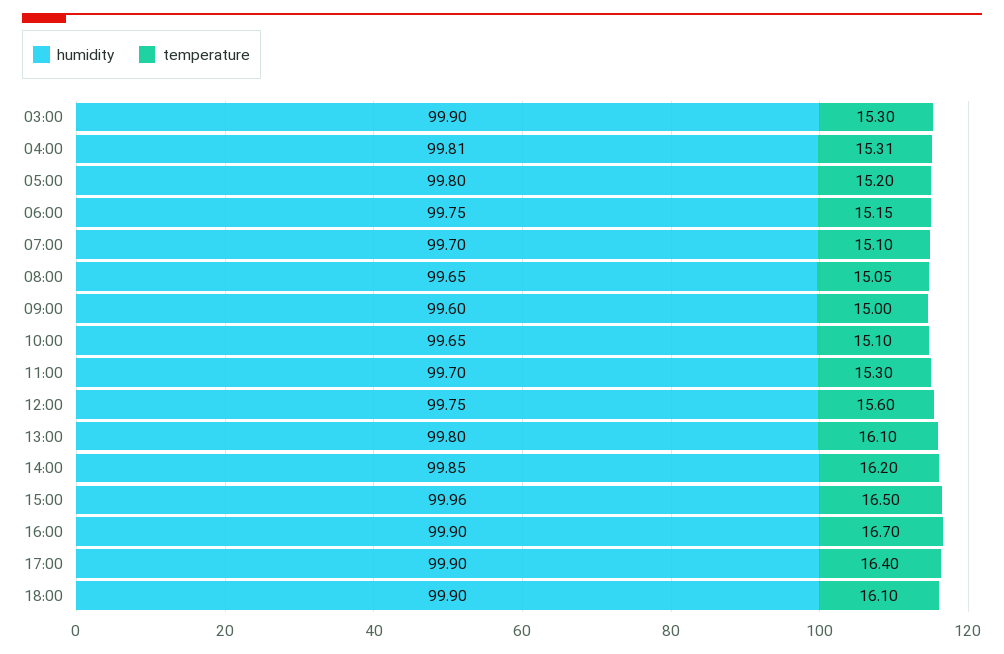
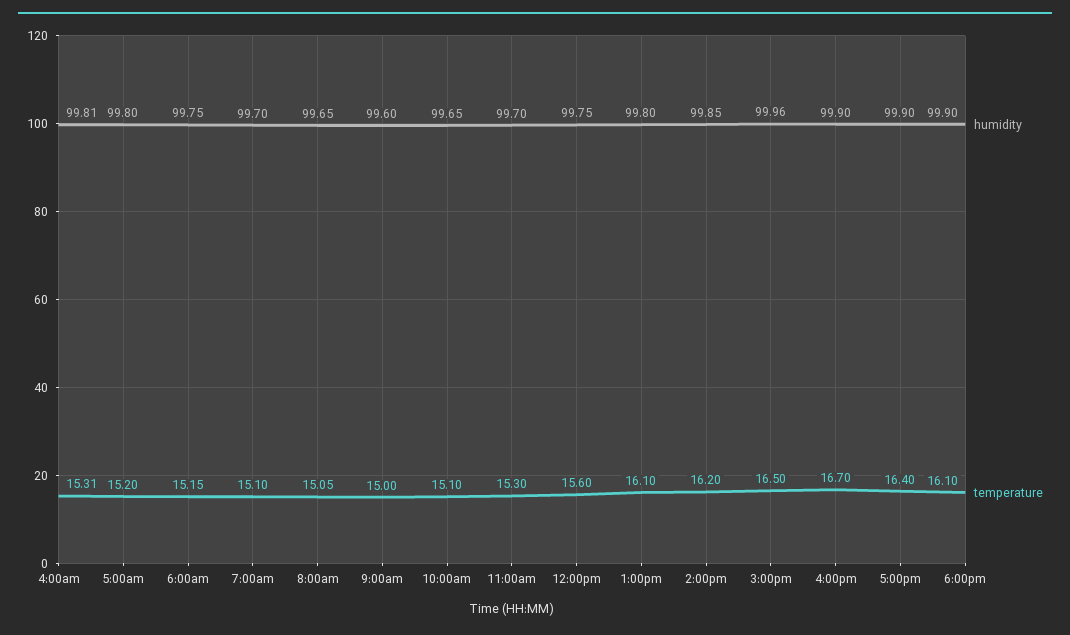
humidity, 03:00: 99.9 -> none
temperature, 03:00: 15.3 -> none

